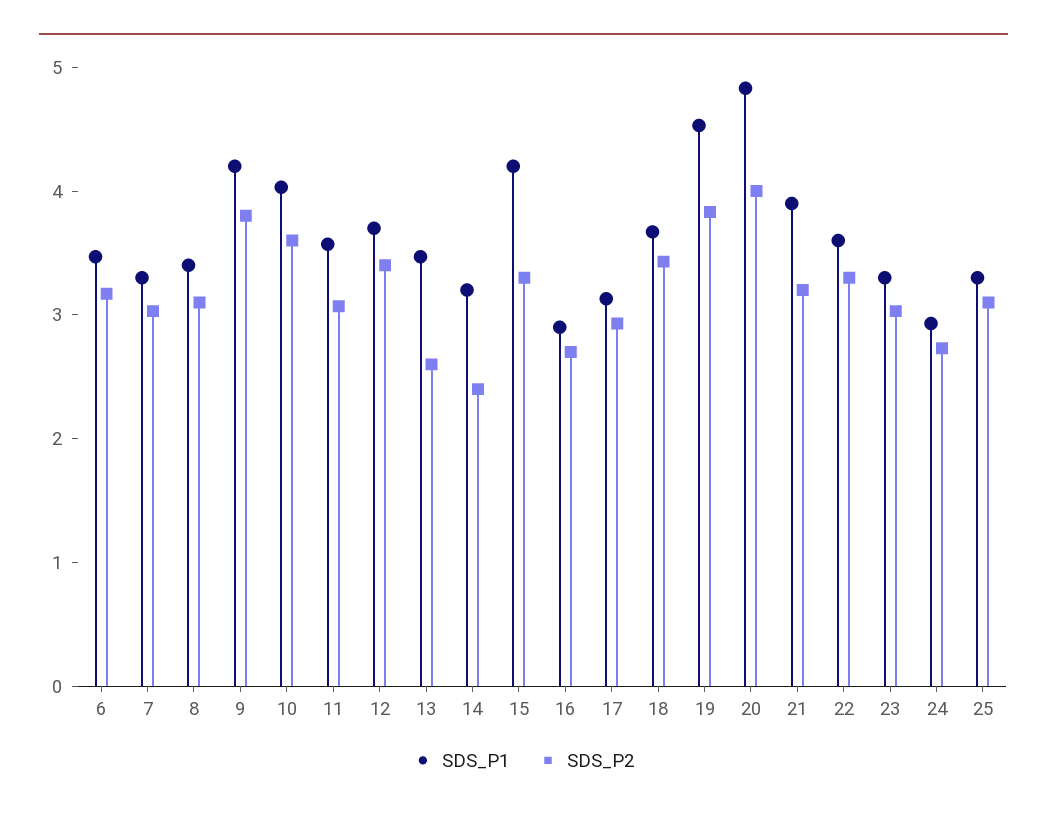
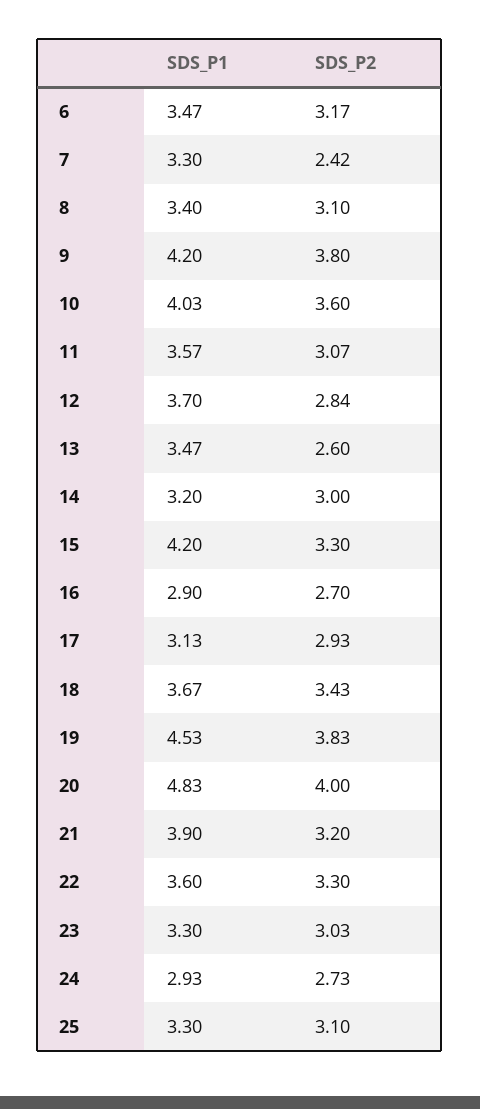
SDS_P2, 7: 3 -> 2.42
SDS_P2, 12: 3.4 -> 2.84
SDS_P2, 14: 2.4 -> 3

